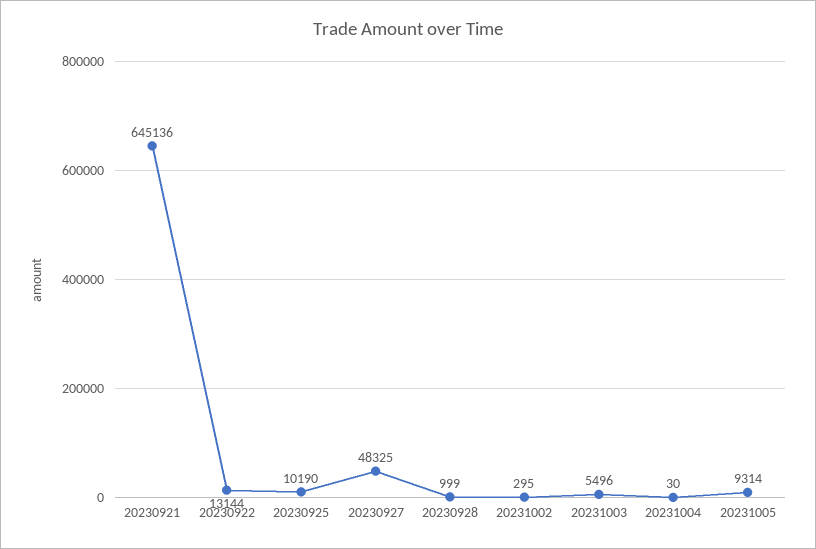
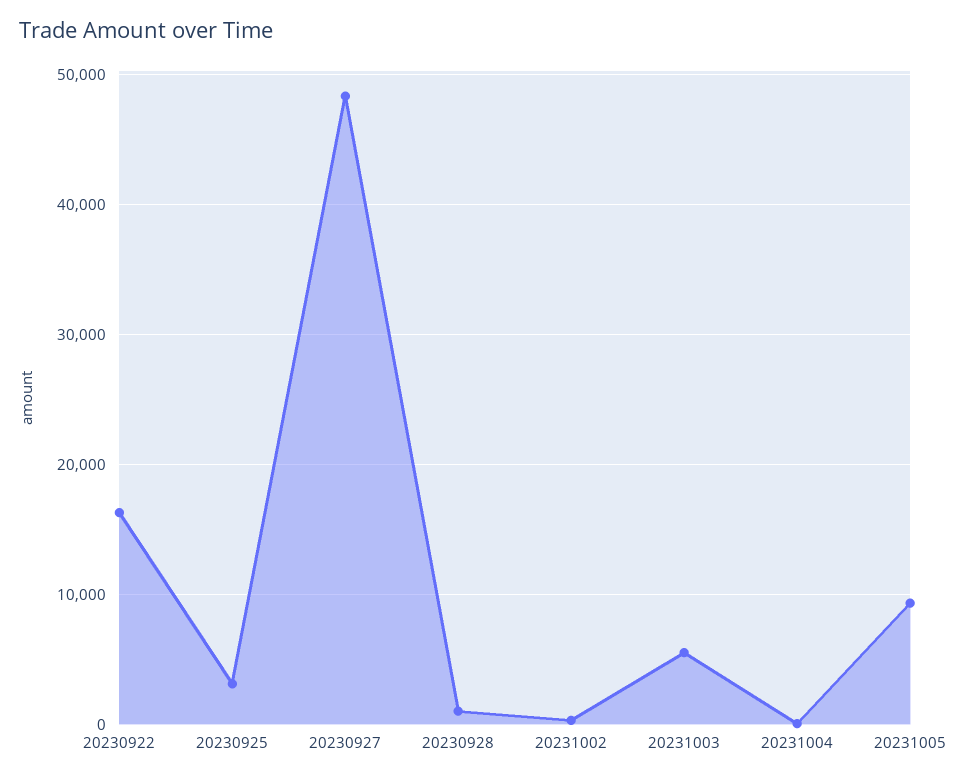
20230921: 645136 -> none
20230922: 13144 -> 16000
20230925: 10190 -> 3000

